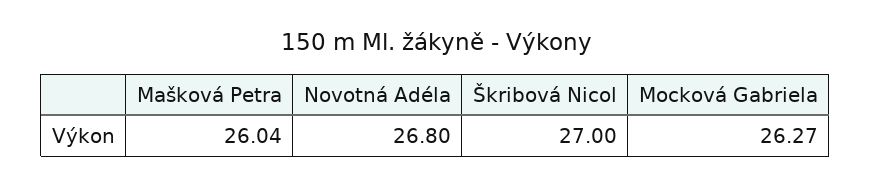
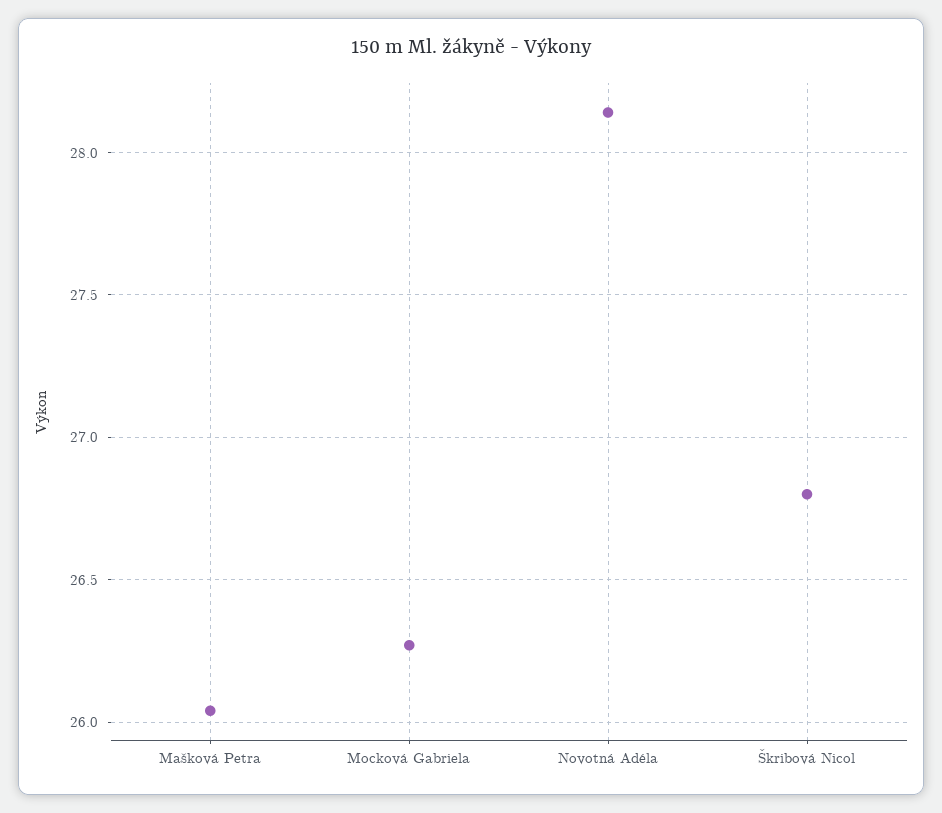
Novotná Adéla: 26.8 -> 28.15
Škribová Nicol: 27 -> 26.8

